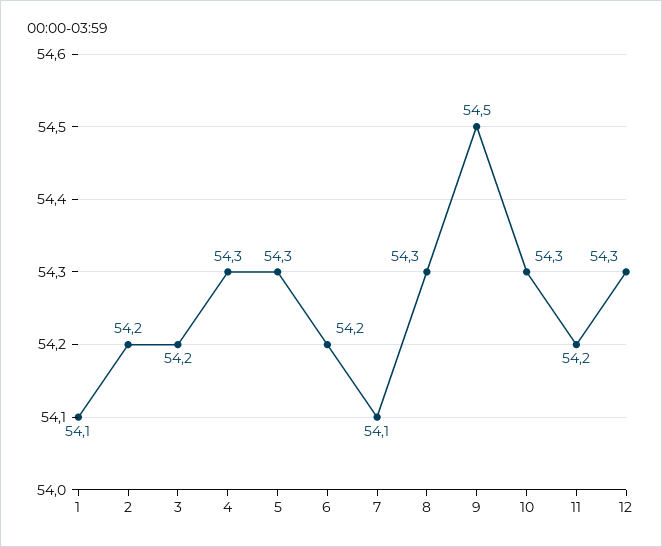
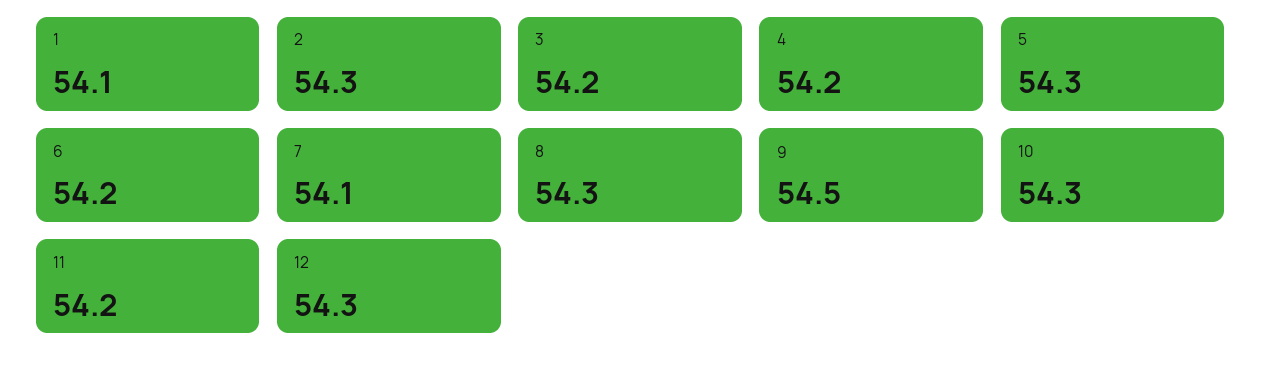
2: 54.2 -> 54.3
4: 54.3 -> 54.2

